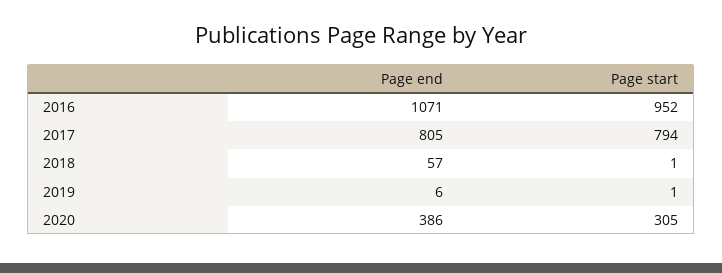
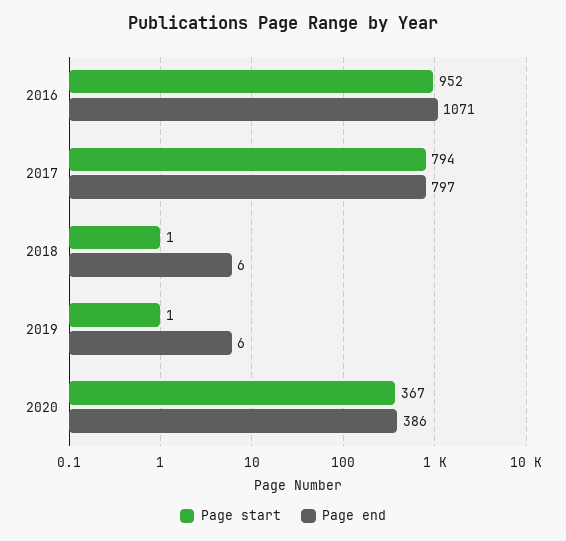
Page end, 2017: 805 -> 797
Page end, 2018: 57 -> 6
Page start, 2020: 305 -> 367

